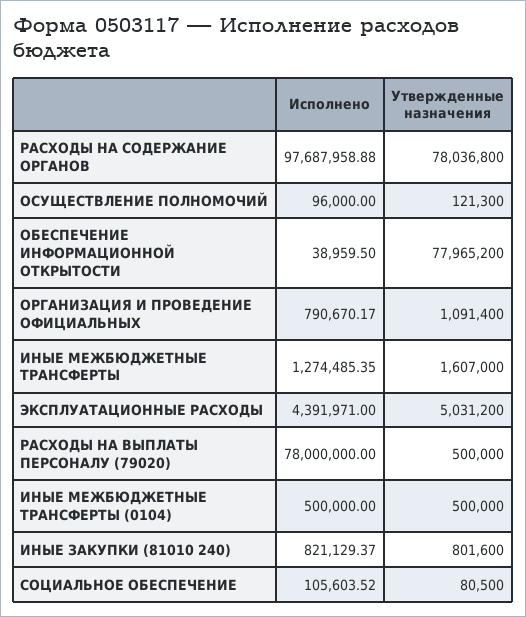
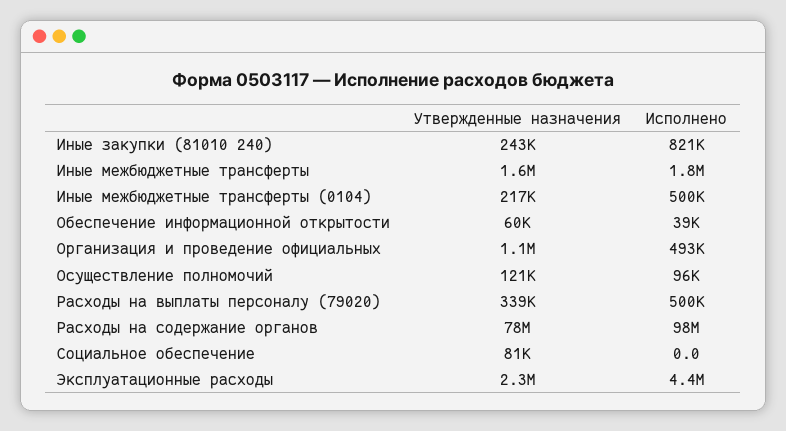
Утвержденные назначения, ОБЕСПЕЧЕНИЕ ИНФОРМАЦИОННОЙ ОТКРЫТОСТИ: 77965200 -> 60000
Исполнено, ОРГАНИЗАЦИЯ И ПРОВЕДЕНИЕ ОФИЦИАЛЬНЫХ: 790670.17 -> 493000
Исполнено, ИНЫЕ МЕЖБЮДЖЕТНЫЕ ТРАНСФЕРТЫ: 1274485.35 -> 1800000
Утвержденные назначения, ЭКСПЛУАТАЦИОННЫЕ РАСХОДЫ: 5031200 -> 2300000
Исполнено, РАСХОДЫ НА ВЫПЛАТЫ ПЕРСОНАЛУ (79020): 78000000 -> 500000
Утвержденные назначения, РАСХОДЫ НА ВЫПЛАТЫ ПЕРСОНАЛУ (79020): 500000 -> 339000
Утвержденные назначения, ИНЫЕ МЕЖБЮДЖЕТНЫЕ ТРАНСФЕРТЫ (0104): 500000 -> 217000
Утвержденные назначения, ИНЫЕ ЗАКУПКИ (81010 240): 801600 -> 243000
Исполнено, СОЦИАЛЬНОЕ ОБЕСПЕЧЕНИЕ: 105603.52 -> 0

